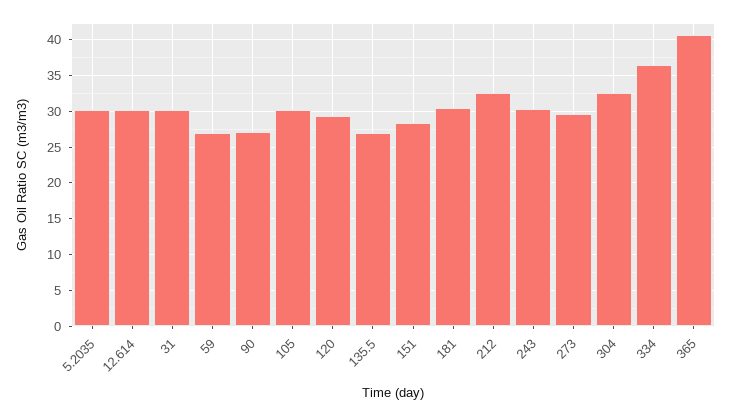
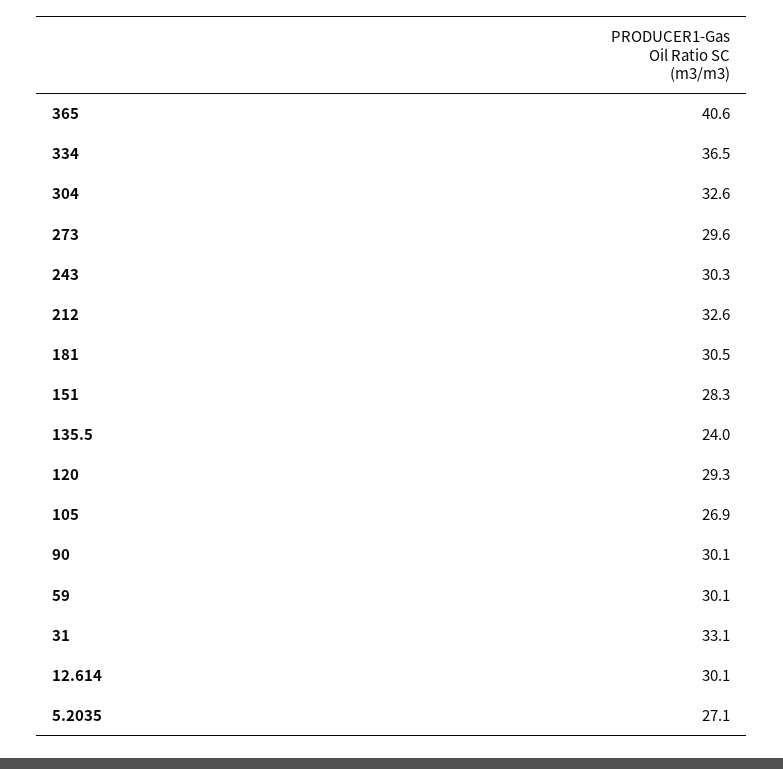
5.2035: 30 -> 27.1
31: 30 -> 33.1
59: 27 -> 30.1
90: 27 -> 30.1
105: 30 -> 26.9
135.5: 27 -> 24

